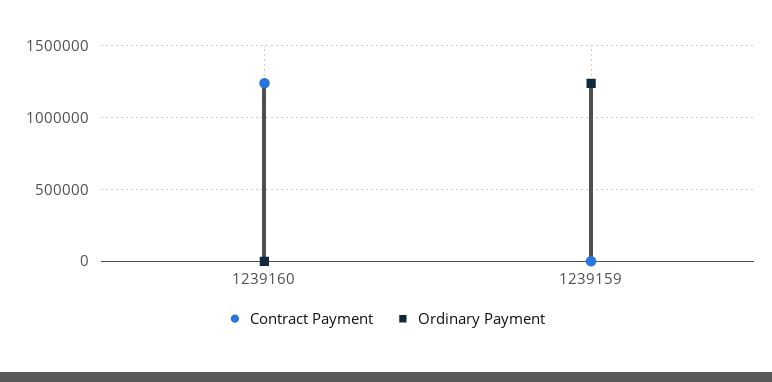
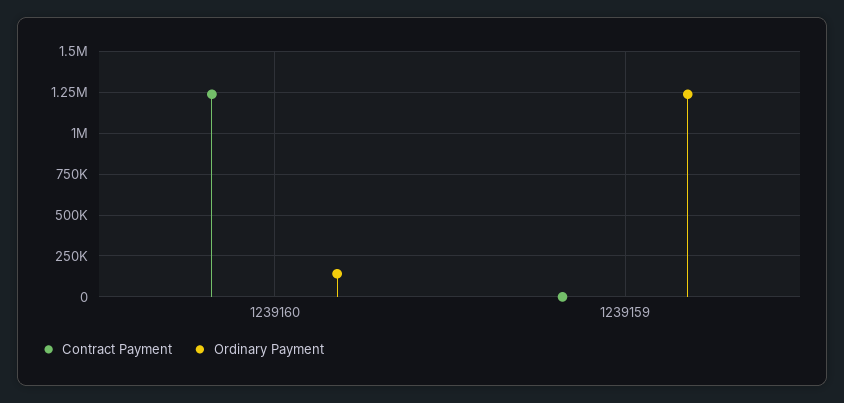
Ordinary Payment, 1239160: 0 -> 150000

